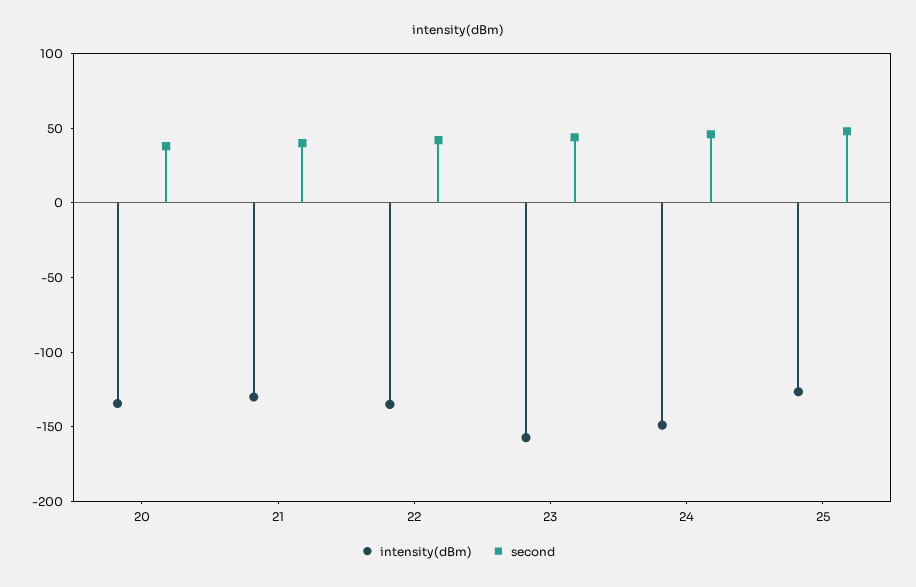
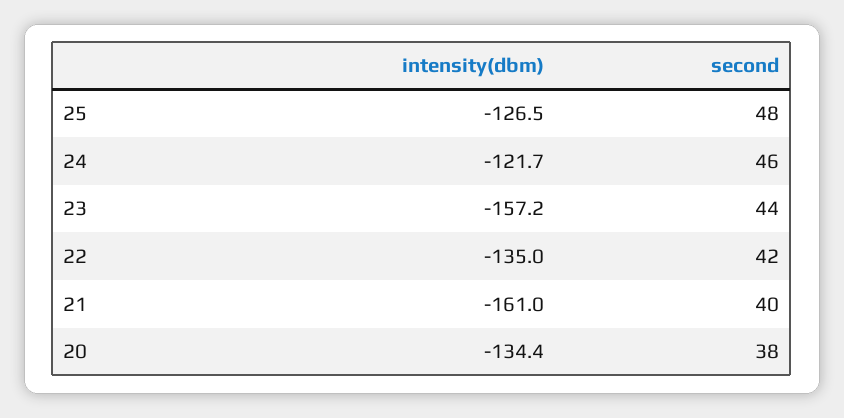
intensity(dBm), 21: -130 -> -161
intensity(dBm), 24: -150 -> -121.7

